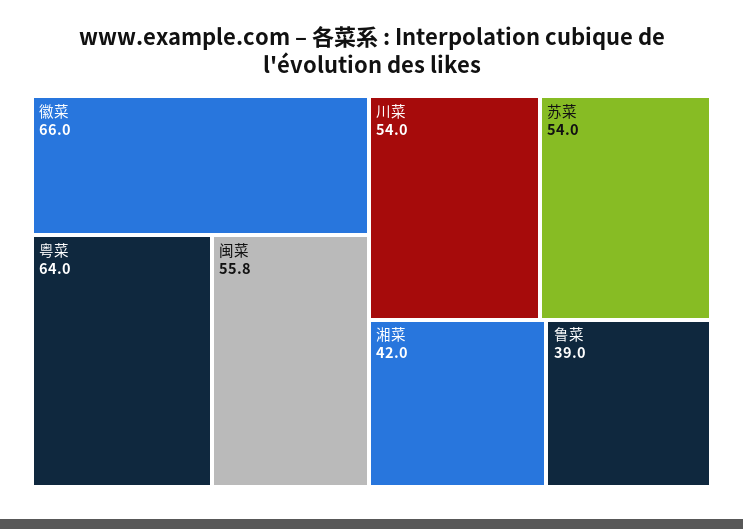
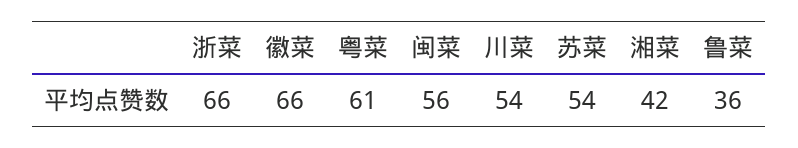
粤菜: 64 -> 61
鲁菜: 39 -> 36
浙菜: none -> 66

